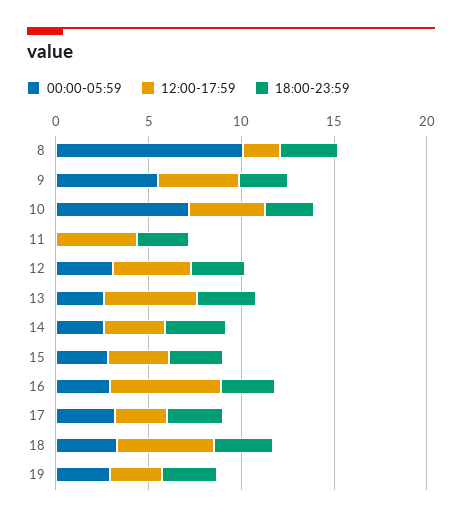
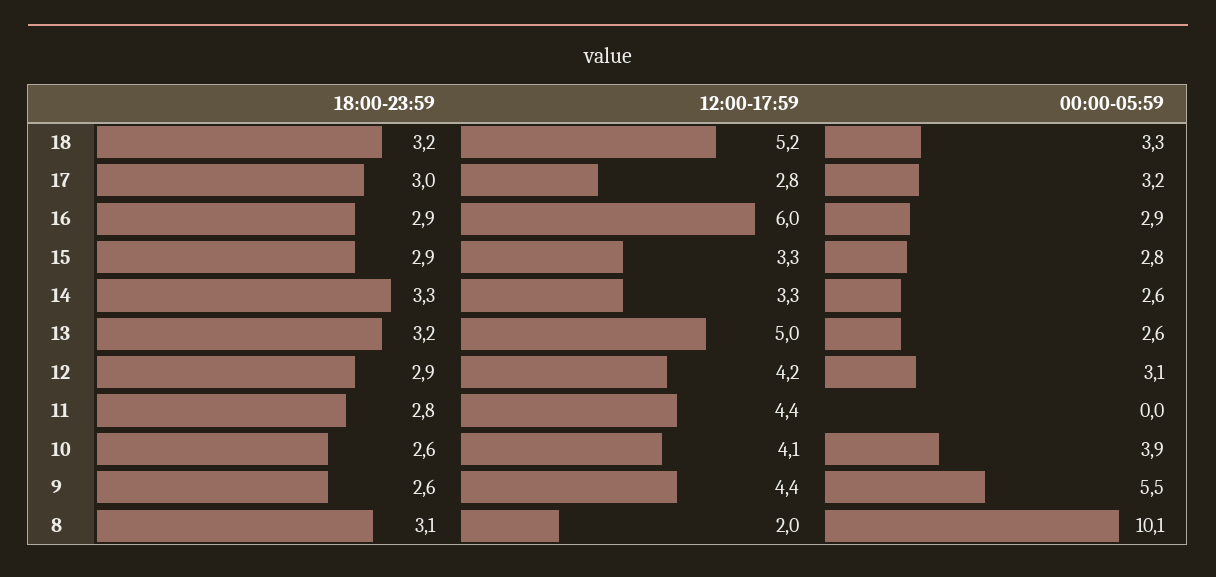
00:00-05:59, 10: 7 -> 3.9
00:00-05:59, 19: 3 -> none
12:00-17:59, 19: 3 -> none
18:00-23:59, 19: 3 -> none

